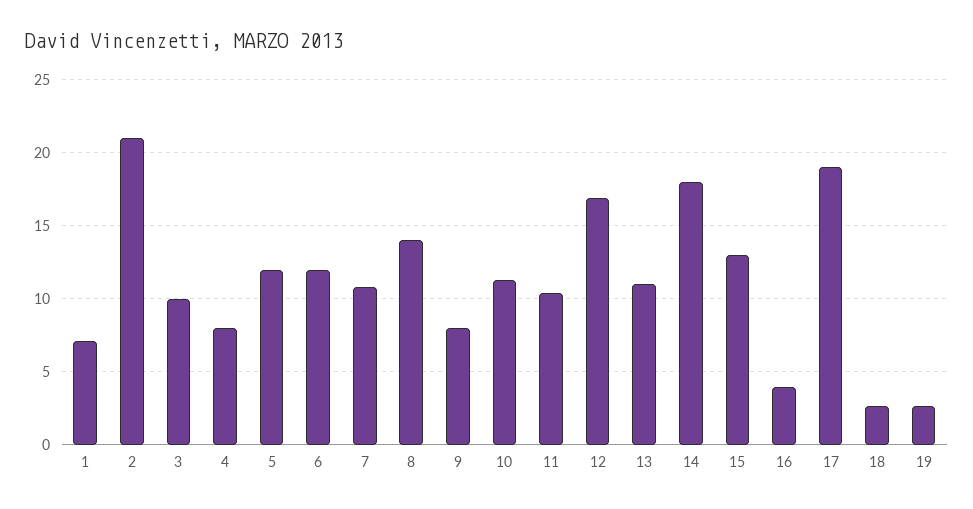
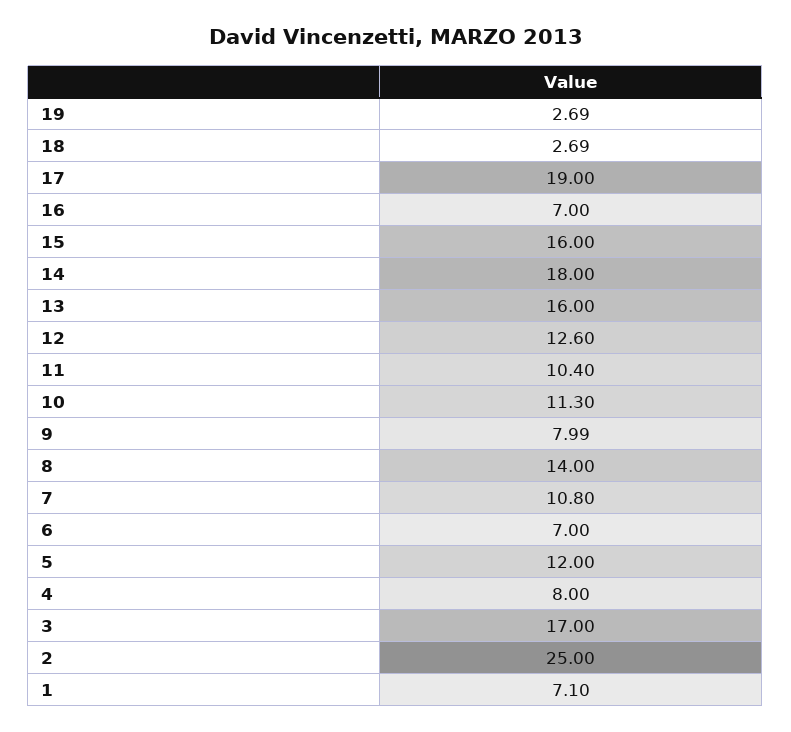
2: 21 -> 25
3: 10 -> 17
6: 12 -> 7
12: 17 -> 12.6
13: 11 -> 16
15: 13 -> 16
16: 4 -> 7

